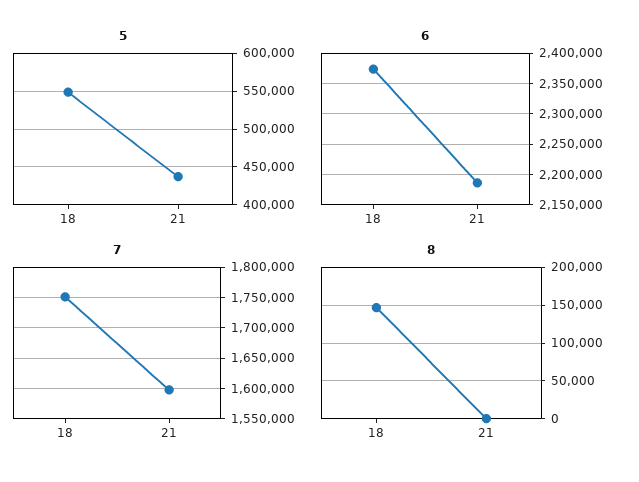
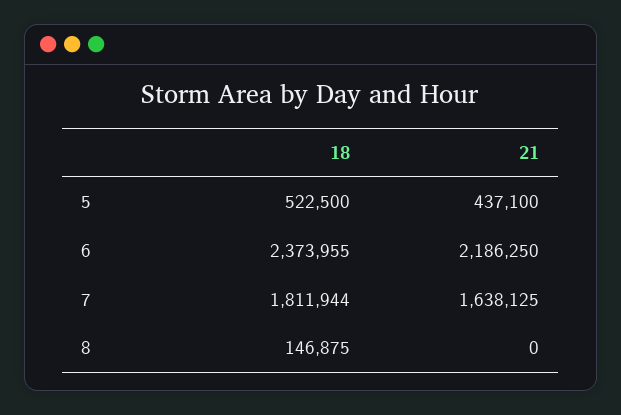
5, 18: 550000 -> 522500
7, 18: 1750000 -> 1811944
7, 21: 1600000 -> 1638125

